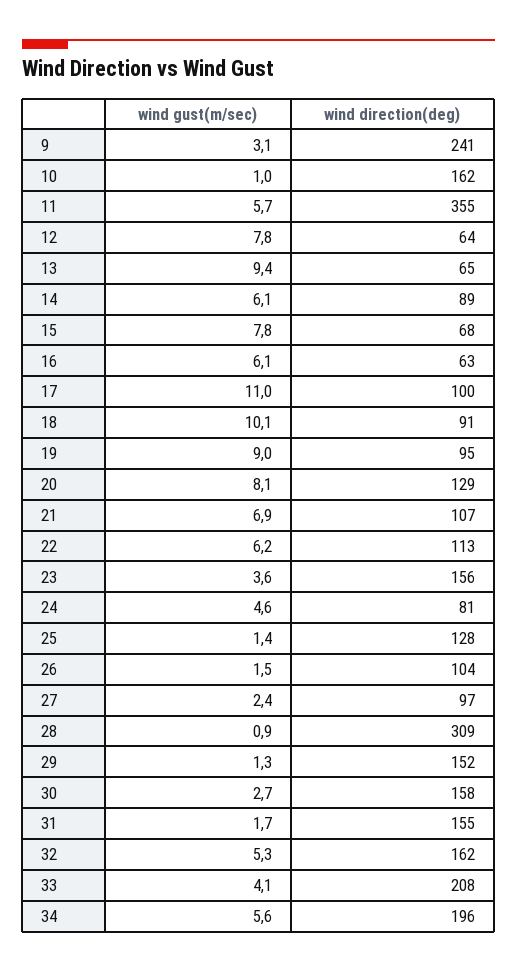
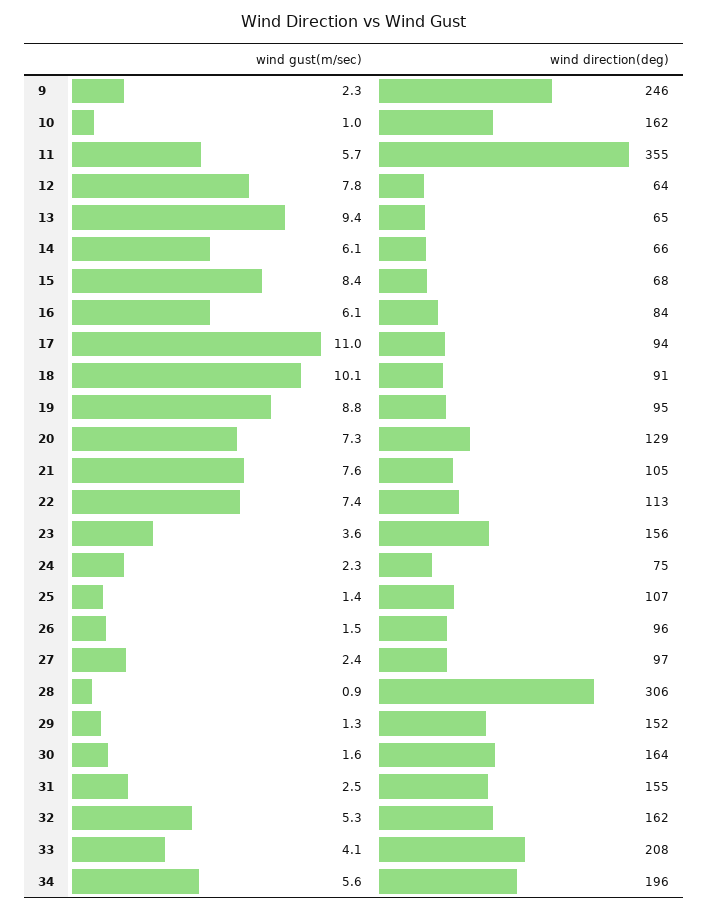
wind gust(m/sec), 9: 3.1 -> 2.3
wind direction(deg), 9: 241 -> 246
wind direction(deg), 14: 89 -> 66
wind gust(m/sec), 15: 7.8 -> 8.4
wind direction(deg), 16: 63 -> 84
wind direction(deg), 17: 100 -> 94
wind gust(m/sec), 19: 9 -> 8.8
wind gust(m/sec), 20: 8.1 -> 7.3
wind gust(m/sec), 21: 6.9 -> 7.6
wind direction(deg), 21: 107 -> 105
wind gust(m/sec), 22: 6.2 -> 7.4
wind gust(m/sec), 24: 4.6 -> 2.3
wind direction(deg), 24: 81 -> 75
wind direction(deg), 25: 128 -> 107
wind direction(deg), 26: 104 -> 96
wind direction(deg), 28: 309 -> 306
wind gust(m/sec), 30: 2.7 -> 1.6
wind direction(deg), 30: 158 -> 164
wind gust(m/sec), 31: 1.7 -> 2.5

